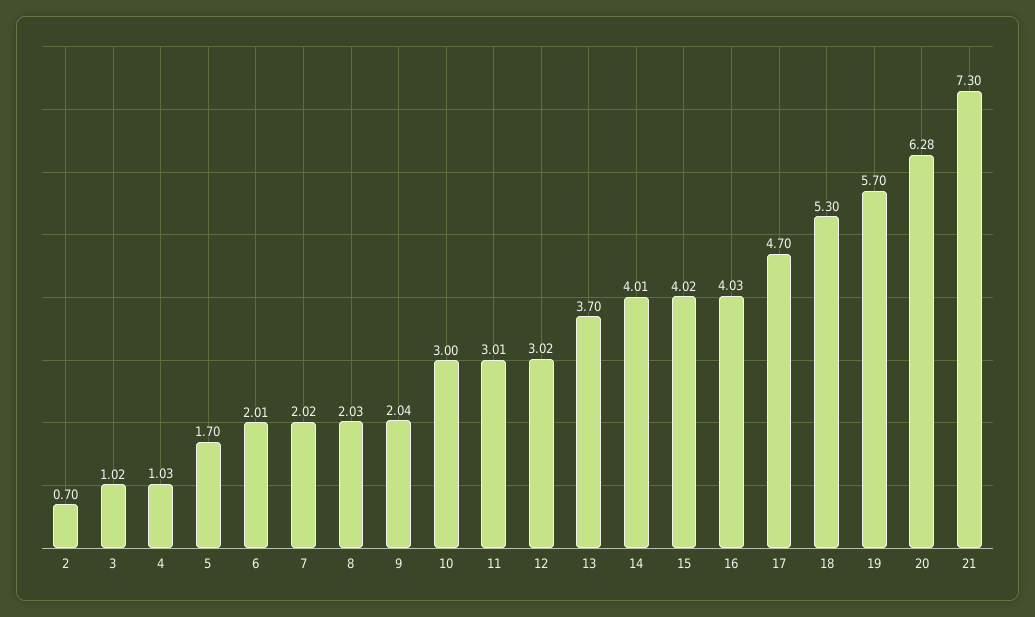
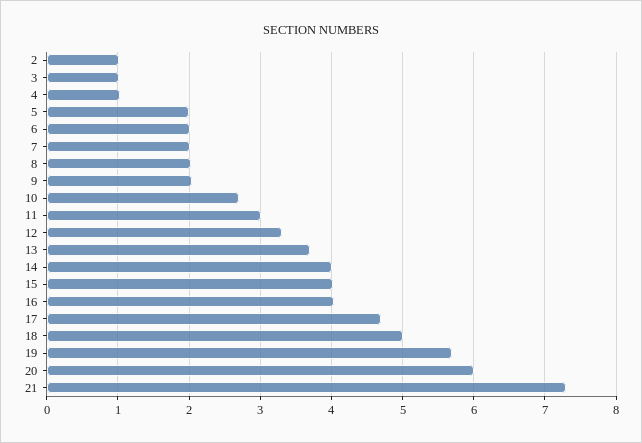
2: 0.7 -> 1
5: 1.7 -> 2
10: 3 -> 2.7
12: 3.02 -> 3.3
18: 5.3 -> 5
20: 6.28 -> 6

